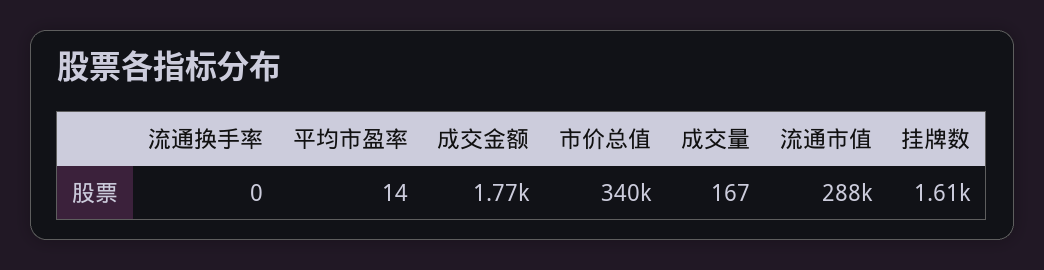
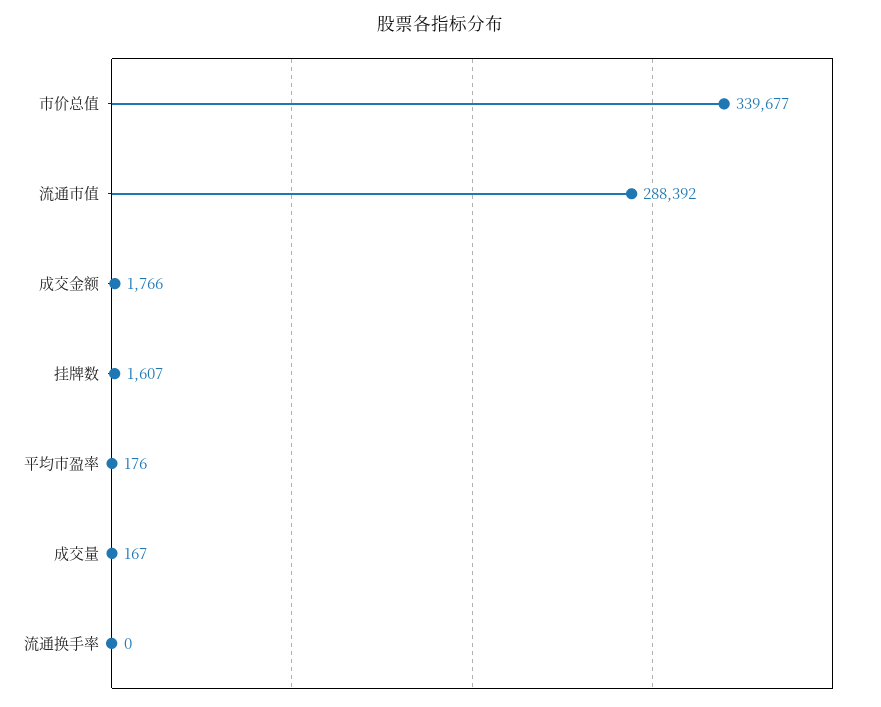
平均市盈率: 14 -> 176

